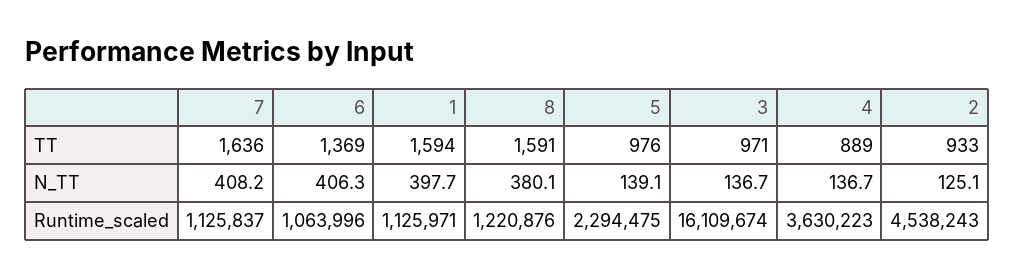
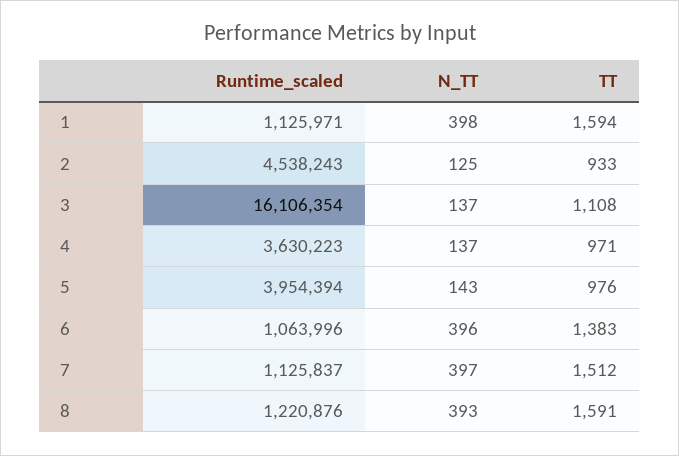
7, TT: 1636 -> 1512
6, TT: 1369 -> 1383
3, TT: 971 -> 1108
4, TT: 889 -> 971
7, N_TT: 408.2 -> 397
6, N_TT: 406.3 -> 396
8, N_TT: 380.1 -> 393
5, N_TT: 139.1 -> 143
5, Runtime_scaled: 2294475 -> 3954394
3, Runtime_scaled: 16109674 -> 16106354

